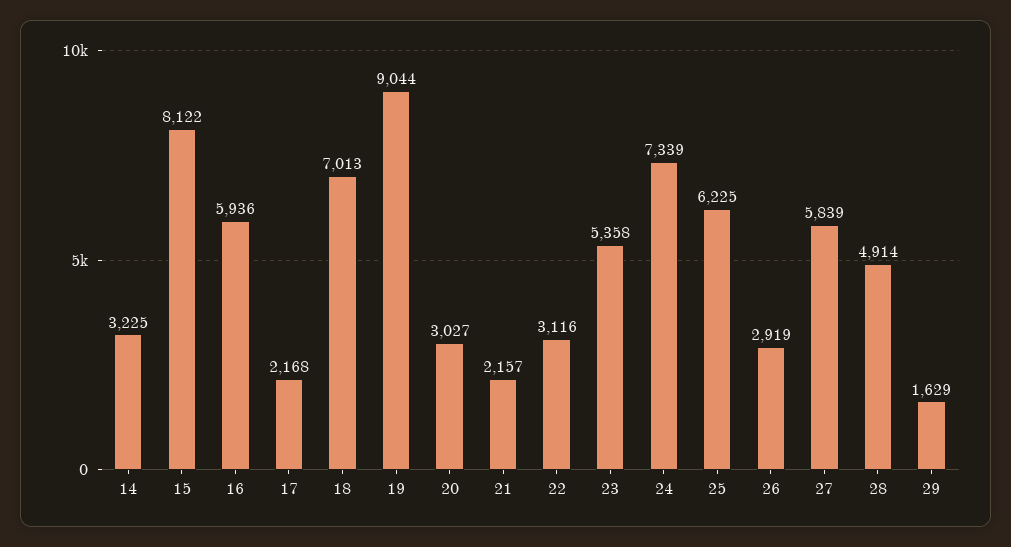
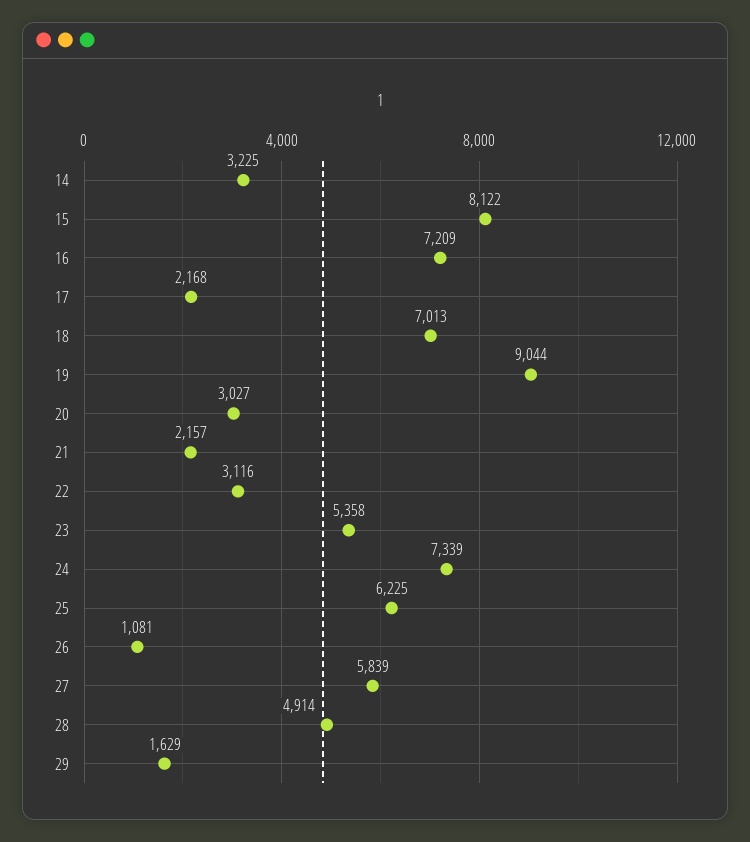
16: 5936 -> 7209
26: 2919 -> 1081

